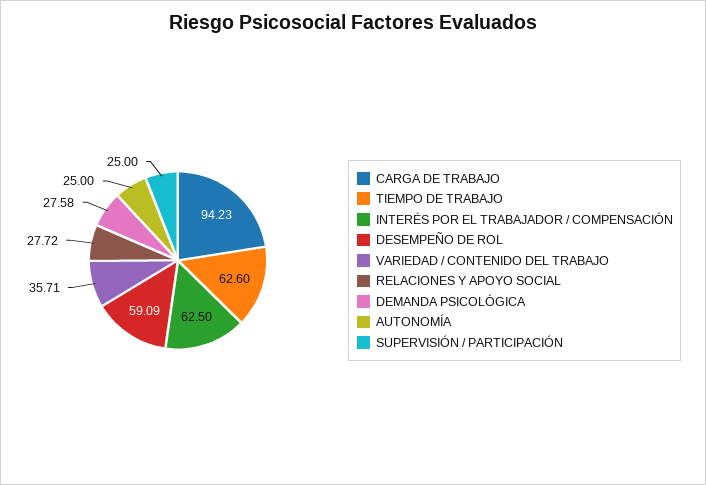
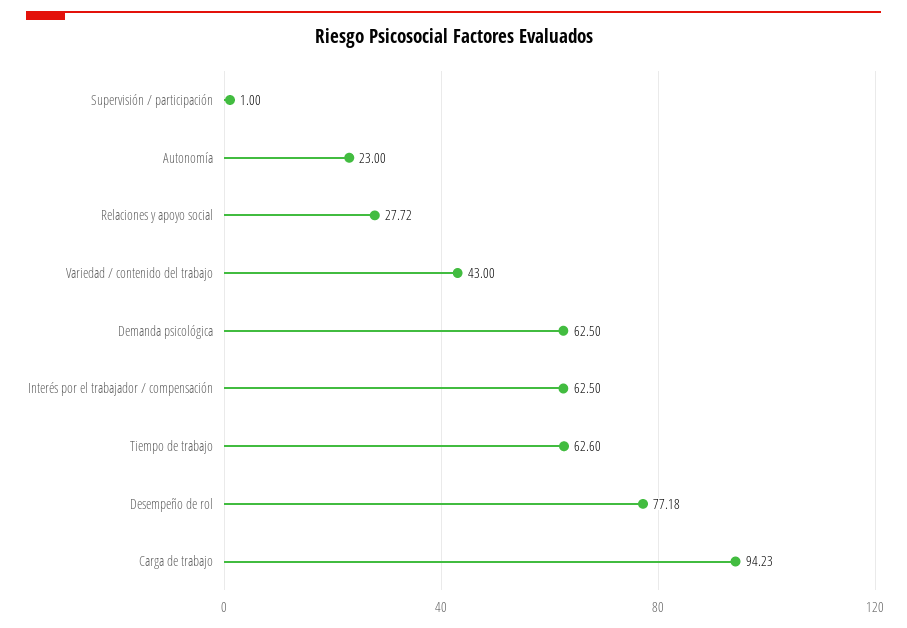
DESEMPEÑO DE ROL: 59.09 -> 77.18
VARIEDAD / CONTENIDO DEL TRABAJO: 35.71 -> 43
DEMANDA PSICOLÓGICA: 27.58 -> 62.5
AUTONOMÍA: 25 -> 23
SUPERVISIÓN / PARTICIPACIÓN: 25 -> 1

